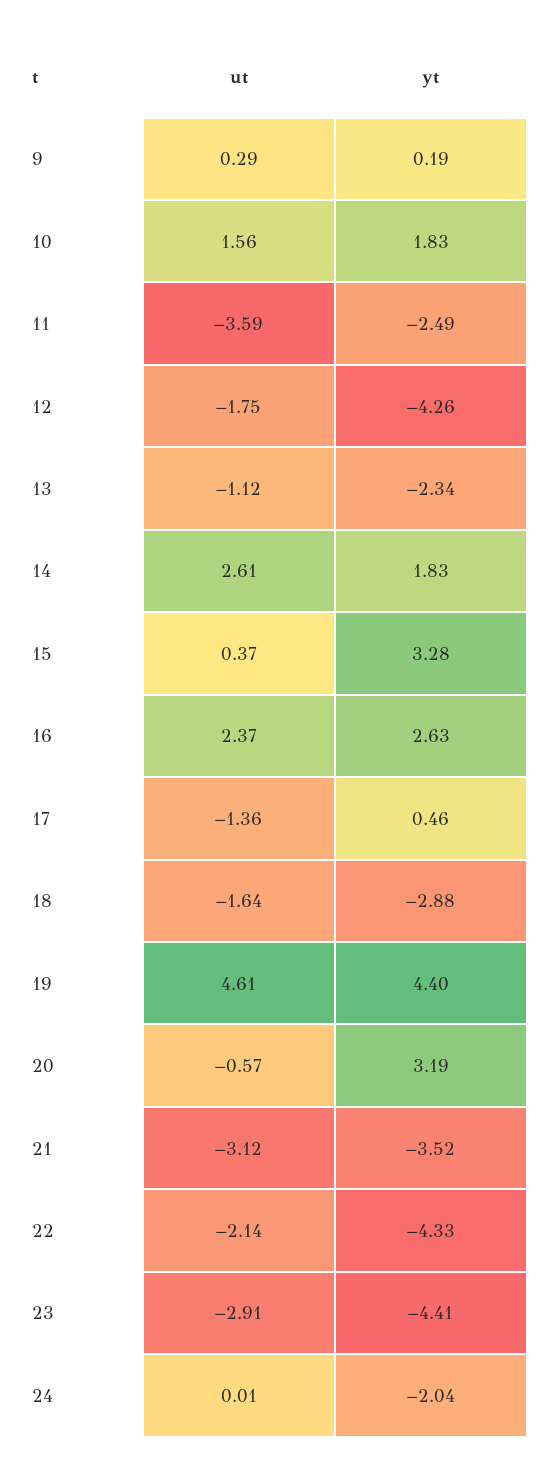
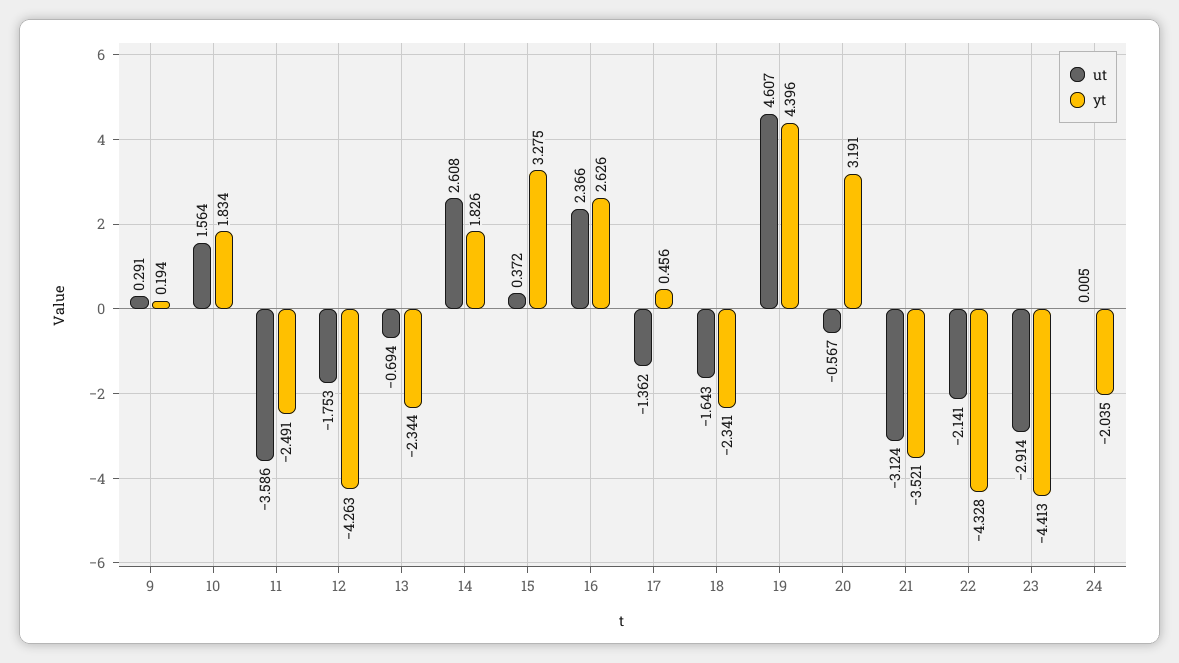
ut, 13: -1.12 -> -0.694
yt, 18: -2.88 -> -2.341

